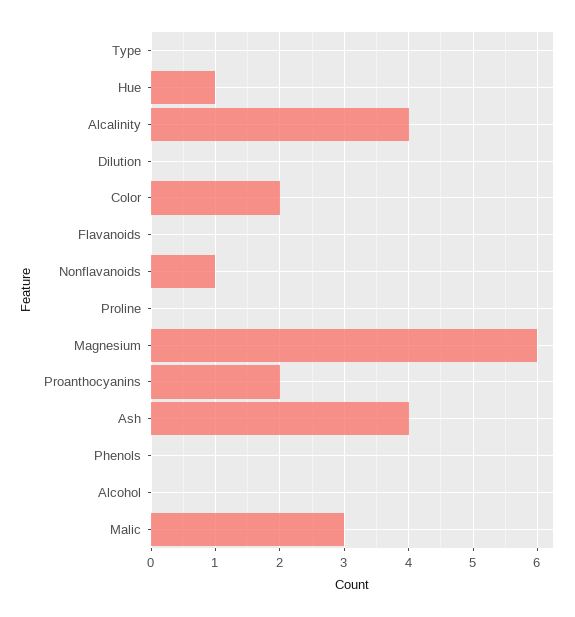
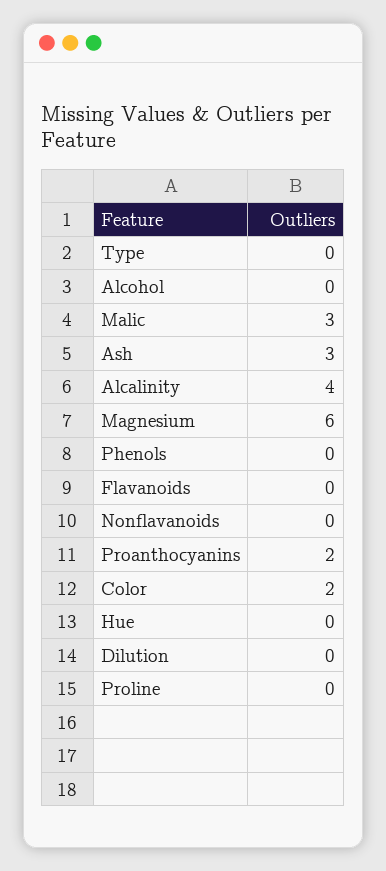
Hue: 1 -> 0
Nonflavanoids: 1 -> 0
Ash: 4 -> 3

